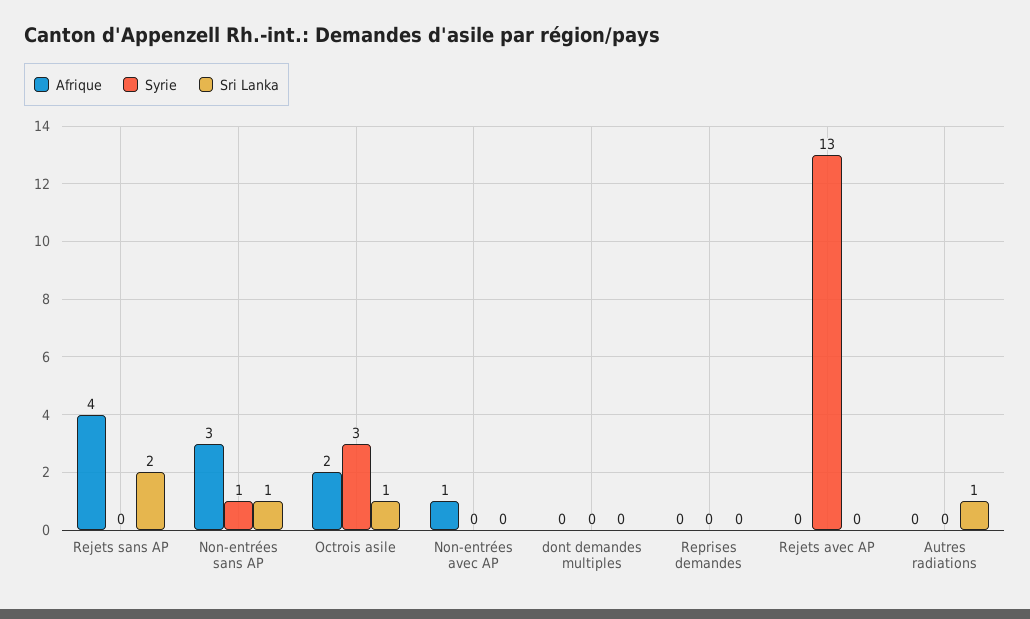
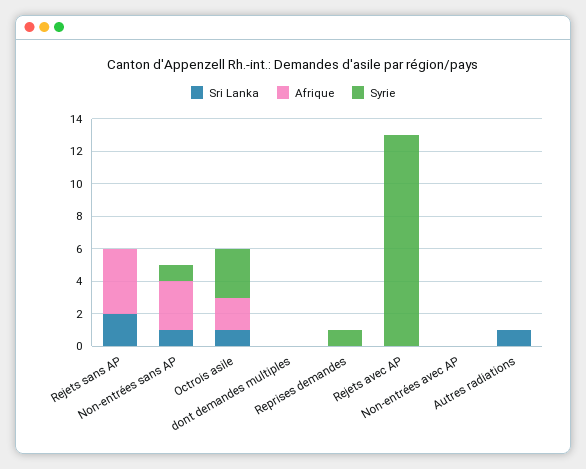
Afrique, Non-entrées avec AP: 1 -> 0
Syrie, Reprises demandes: 0 -> 1

